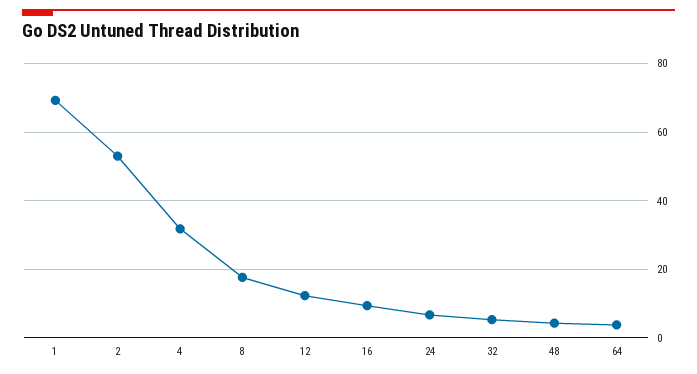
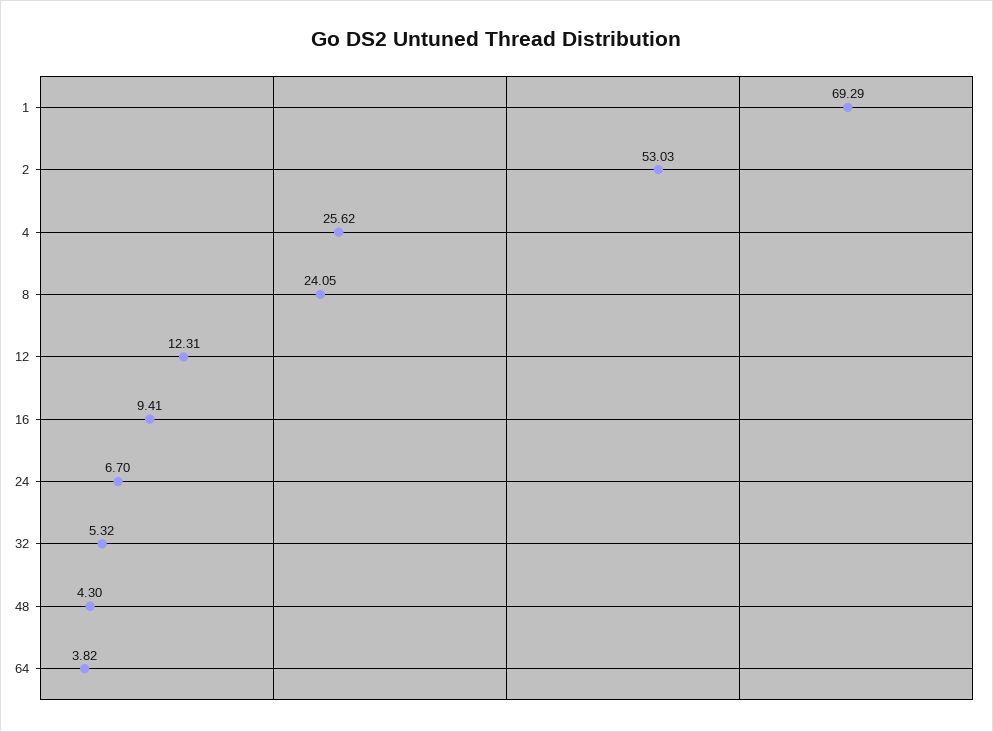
4: 32 -> 25.62
8: 18 -> 24.05

